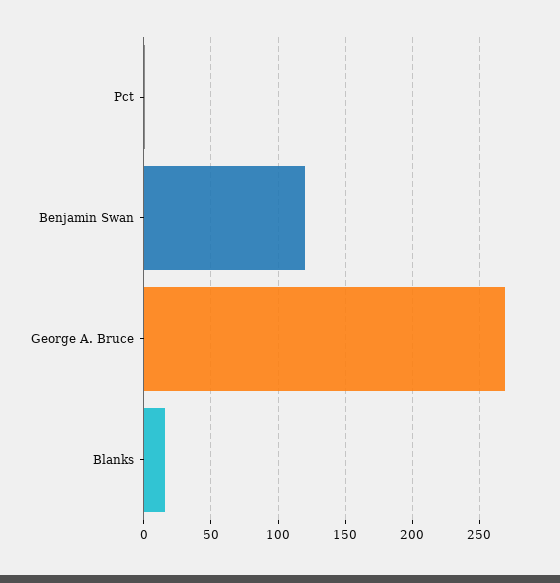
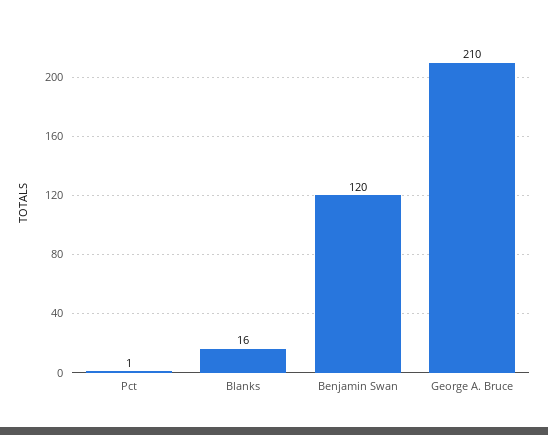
George A. Bruce: 270 -> 210

